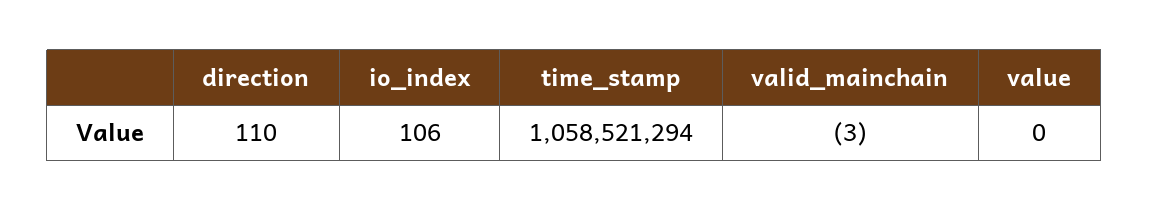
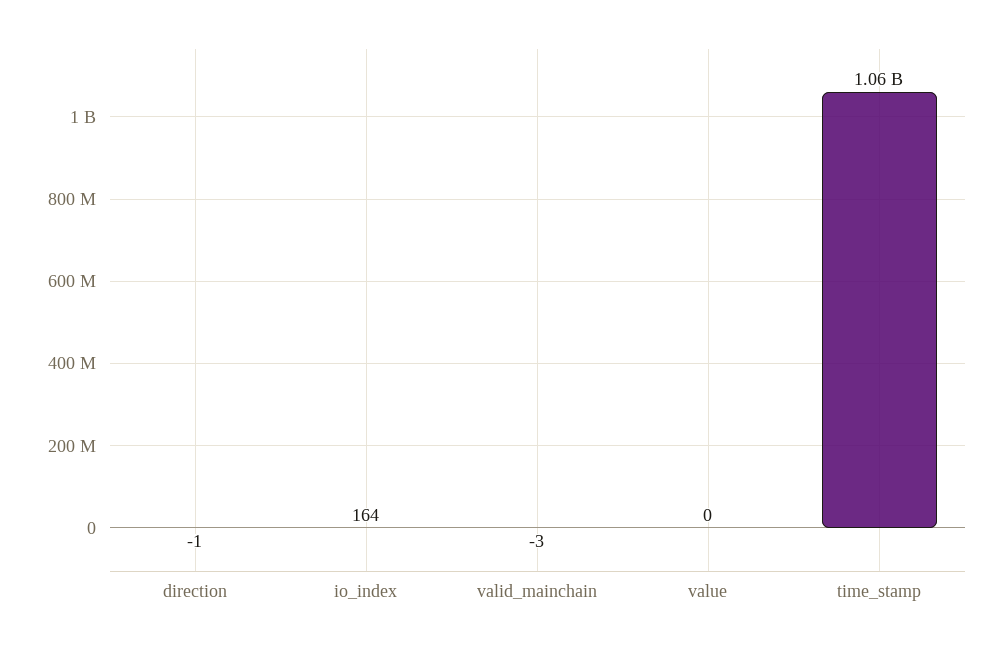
direction: 110 -> -1
io_index: 106 -> 164

